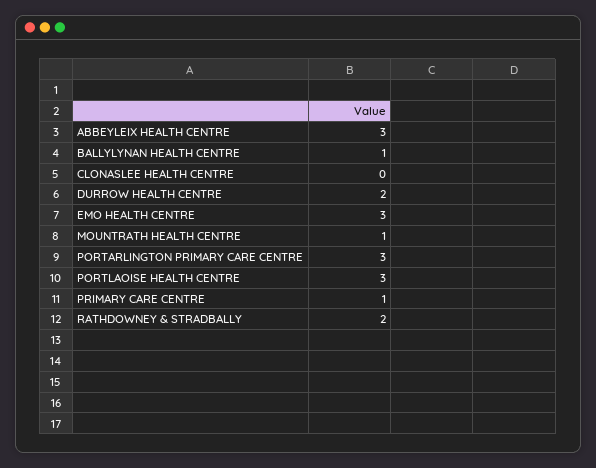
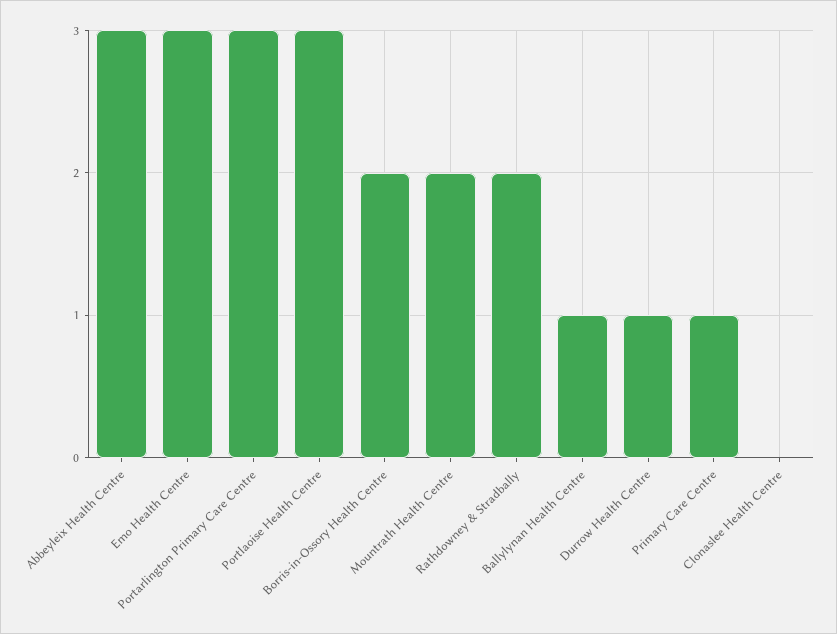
DURROW HEALTH CENTRE: 2 -> 1
MOUNTRATH HEALTH CENTRE: 1 -> 2
Borris-in-Ossory Health Centre: none -> 2

